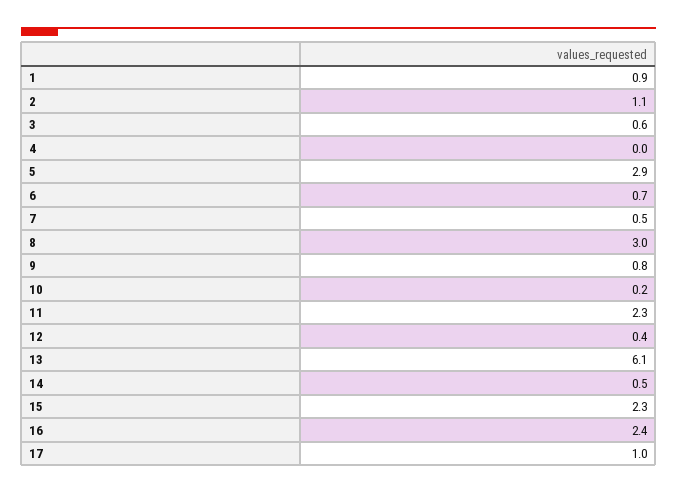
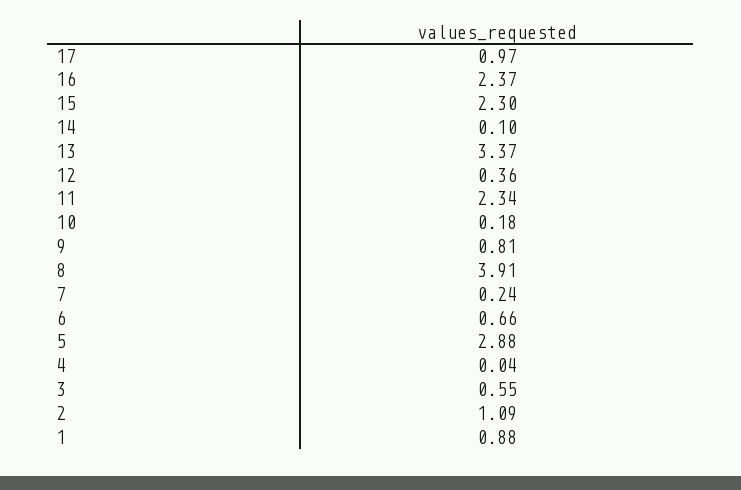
7: 0.5 -> 0.24
8: 3 -> 3.91
13: 6.1 -> 3.37
14: 0.5 -> 0.1

